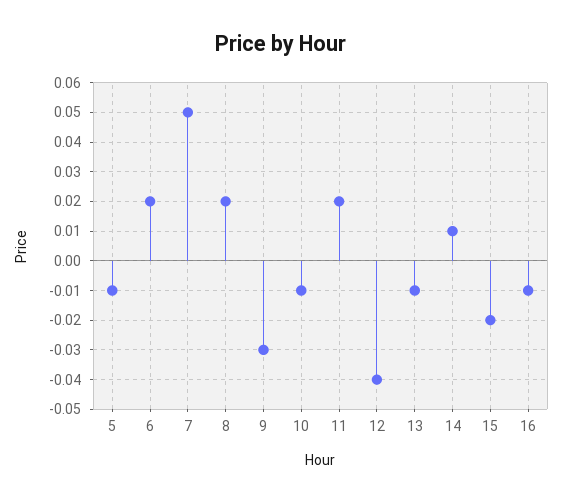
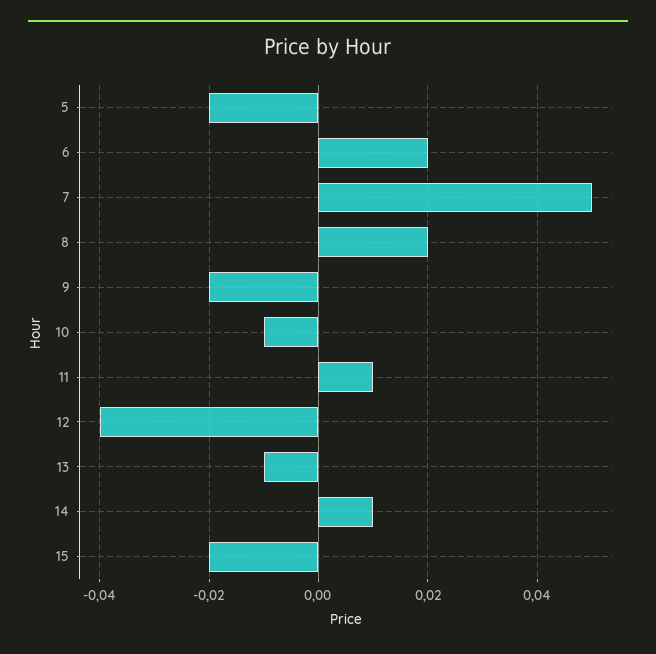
5: -0.01 -> -0.02
9: -0.03 -> -0.02
11: 0.02 -> 0.01
16: -0.01 -> none

